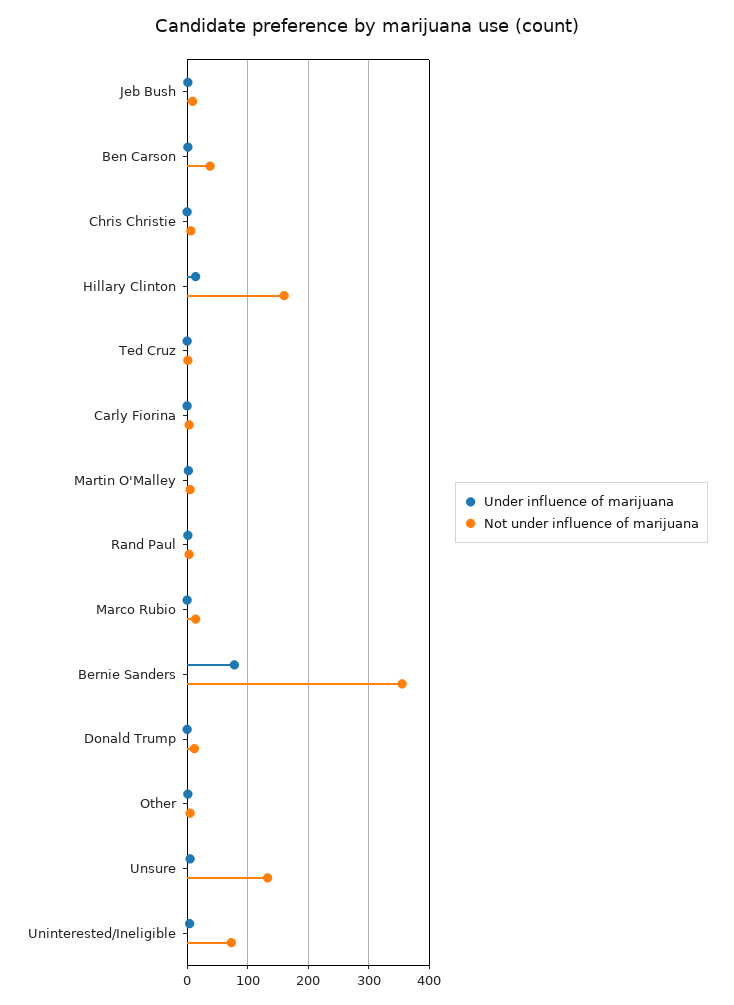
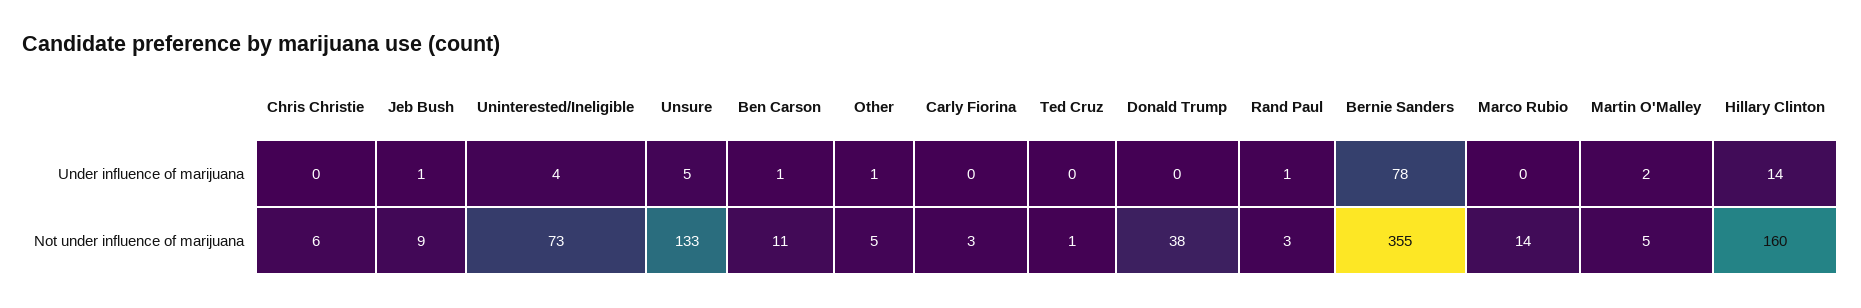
Not under influence of marijuana, Ben Carson: 40 -> 11
Not under influence of marijuana, Donald Trump: 10 -> 38

